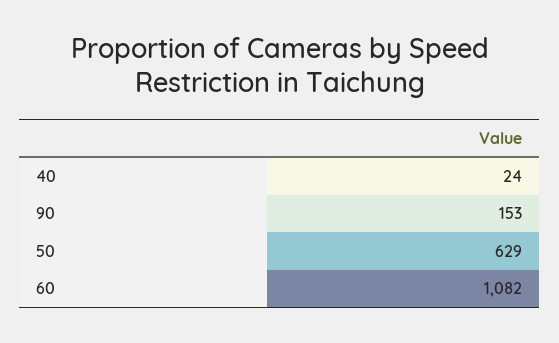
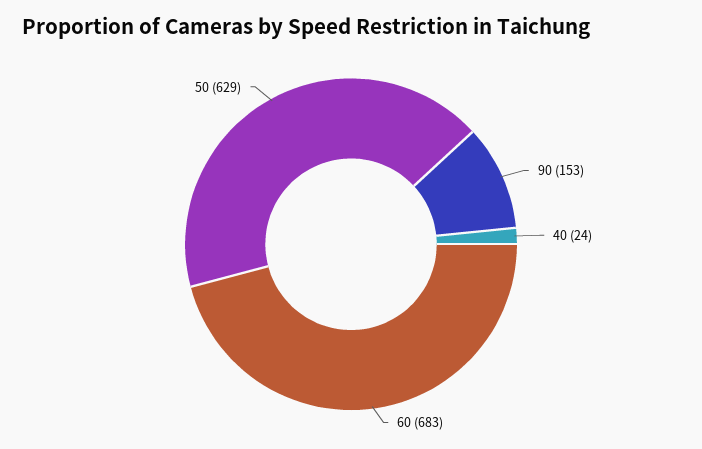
60: 1082 -> 683

